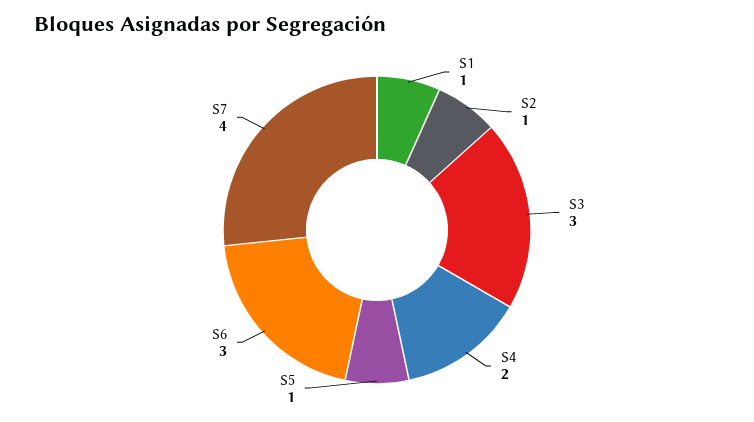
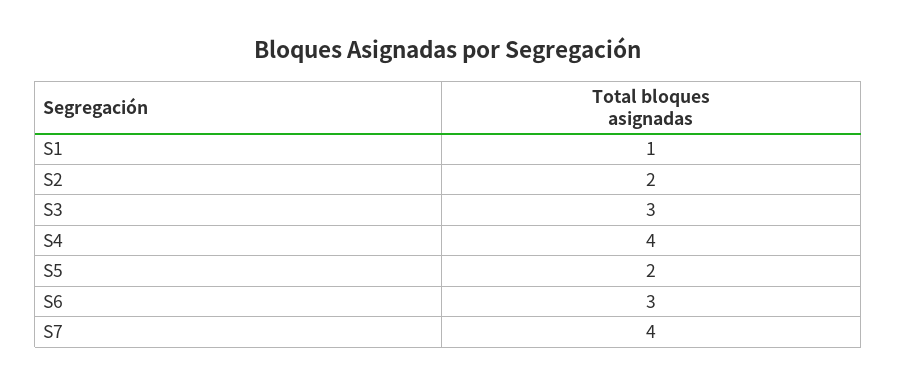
S2: 1 -> 2
S4: 2 -> 4
S5: 1 -> 2

